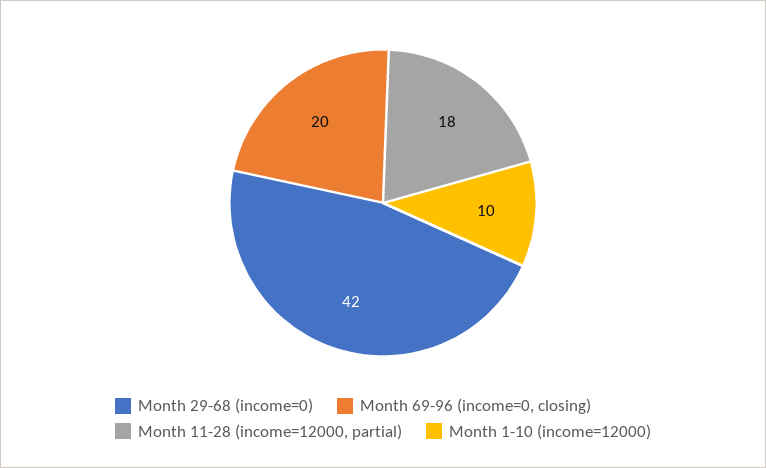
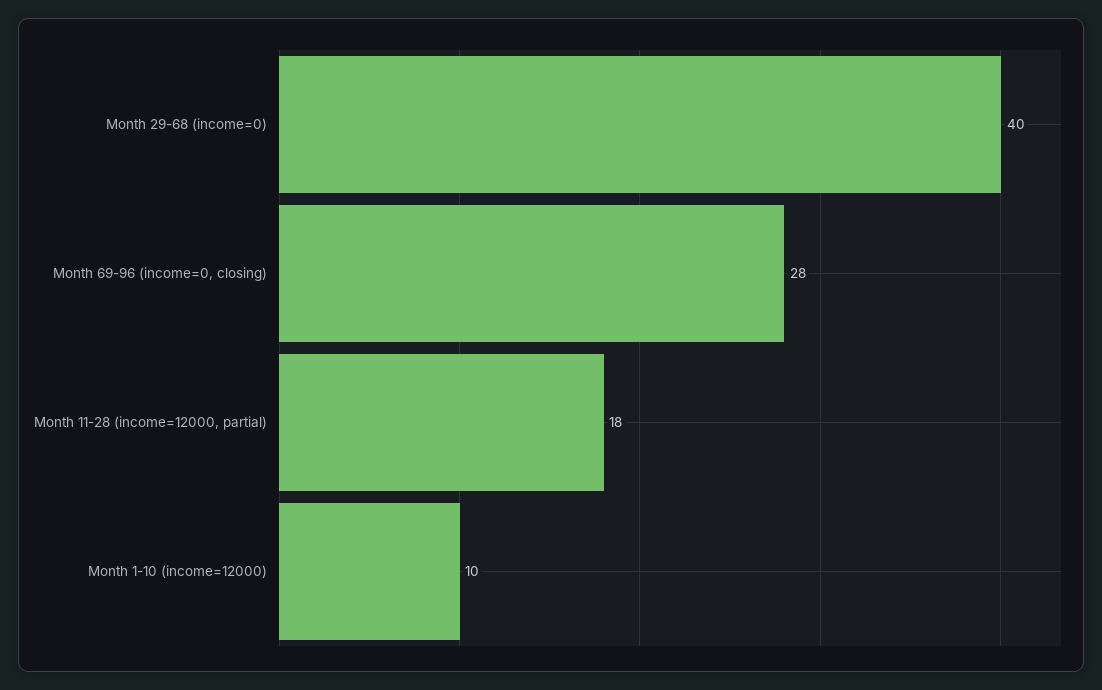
Month 29-68 (income=0): 42 -> 40
Month 69-96 (income=0, closing): 20 -> 28

